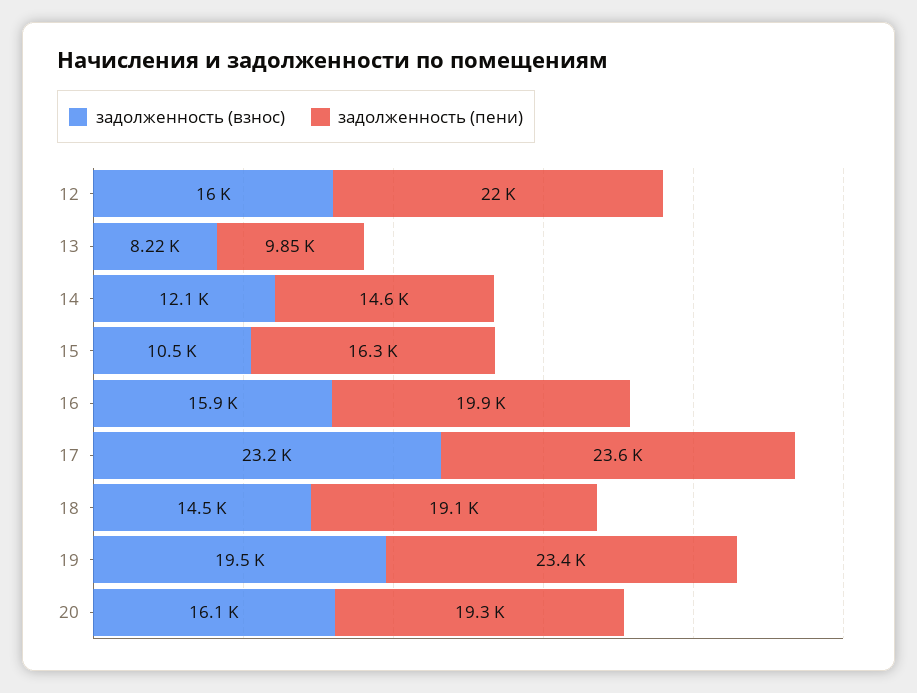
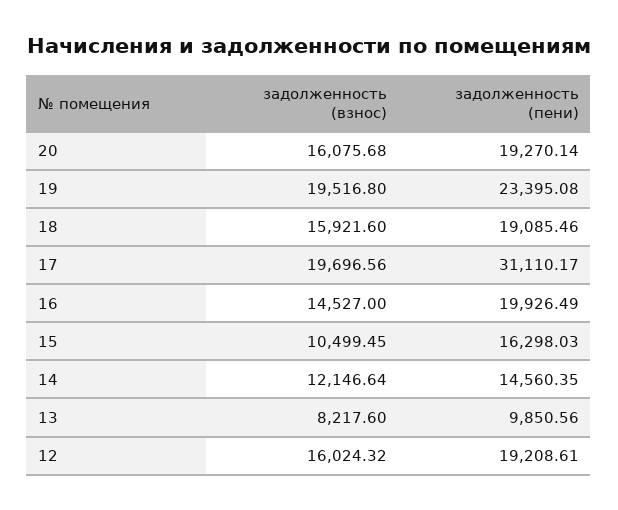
задолженность (пени), 12: 22000 -> 19208.61
задолженность (взнос), 16: 15900 -> 14527
задолженность (взнос), 17: 23200 -> 19696.56
задолженность (пени), 17: 23600 -> 31110.17
задолженность (взнос), 18: 14500 -> 15921.6

